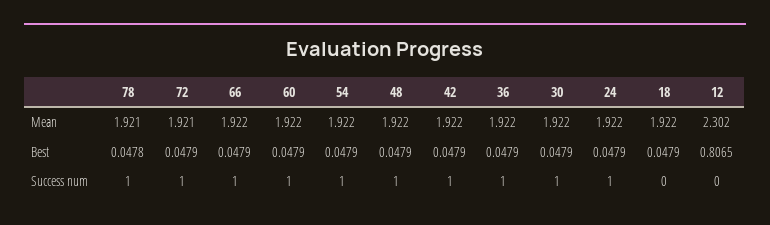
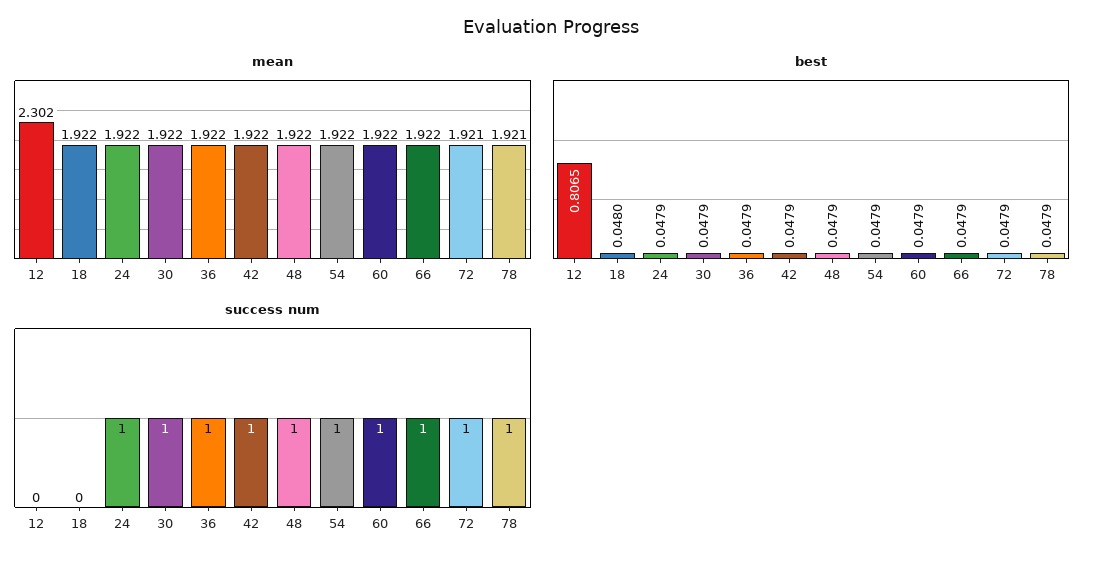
Best, 78: 0.0478 -> 0.0479
Best, 18: 0.0479 -> 0.048

